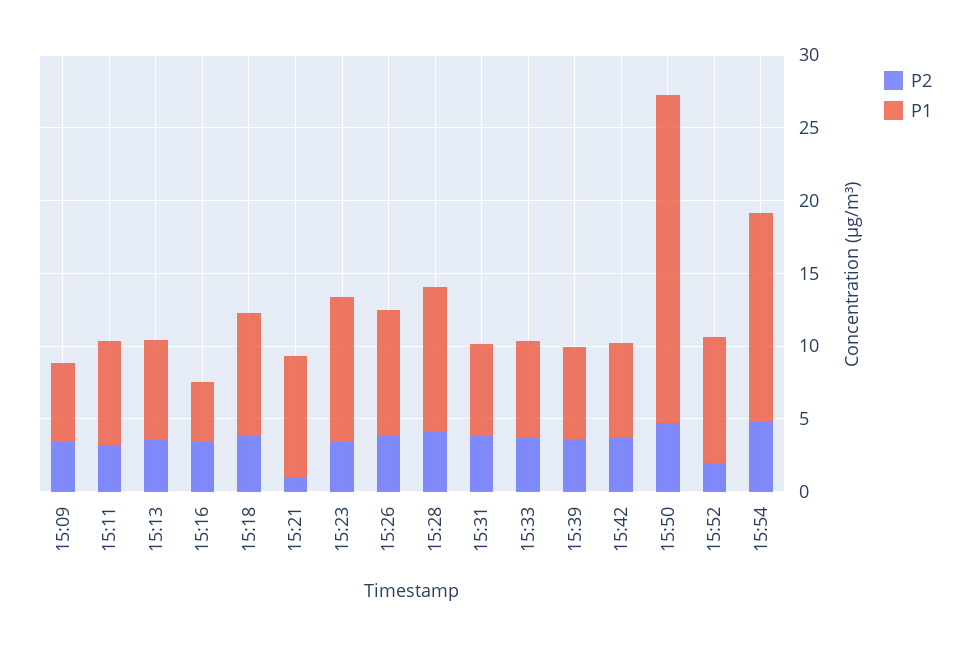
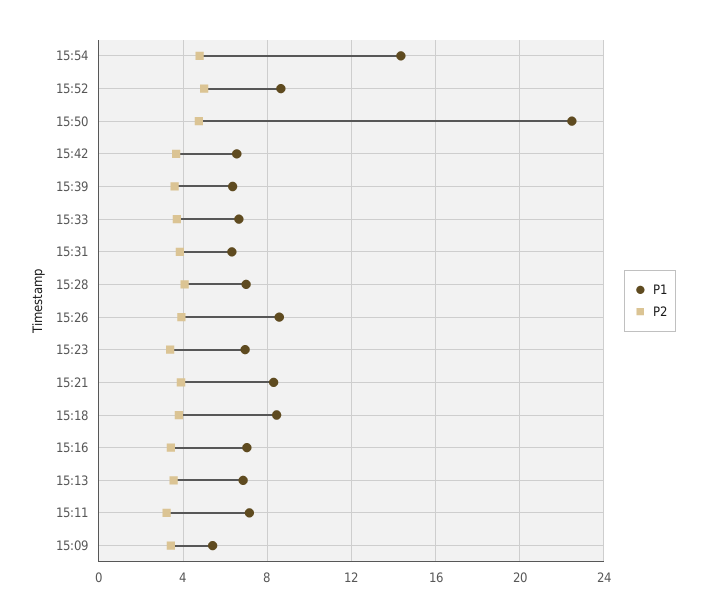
P1, 15:16: 4 -> 7
P2, 15:21: 1 -> 4
P1, 15:23: 10 -> 7
P1, 15:28: 10 -> 7
P2, 15:52: 2 -> 5

